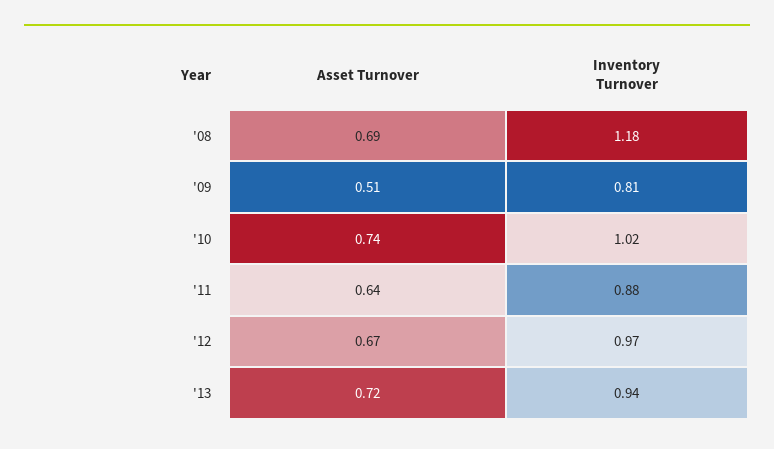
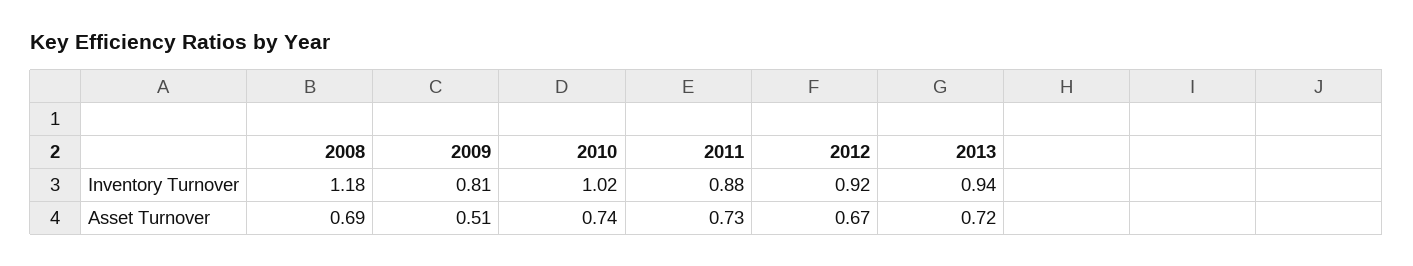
Asset Turnover, '11: 0.64 -> 0.73
Inventory Turnover, '12: 0.97 -> 0.92

